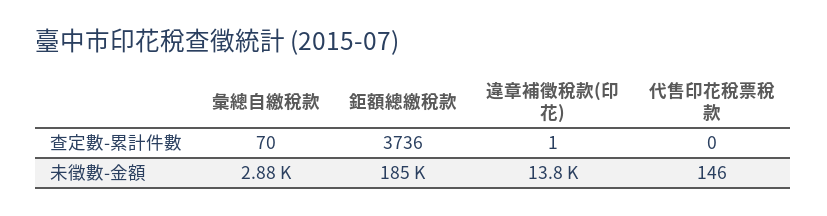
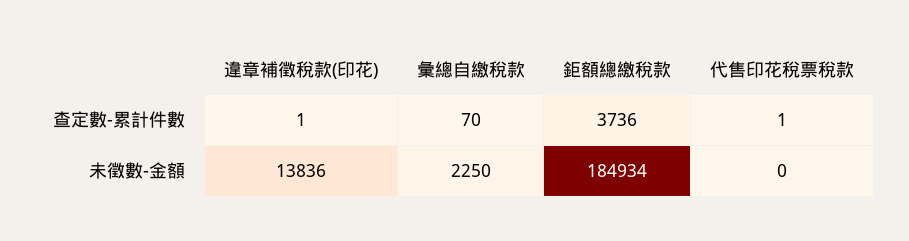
代售印花稅票稅款, 查定數-累計件數: 0 -> 1
彙總自繳稅款, 未徵數-金額: 2880 -> 2250
代售印花稅票稅款, 未徵數-金額: 146 -> 0

